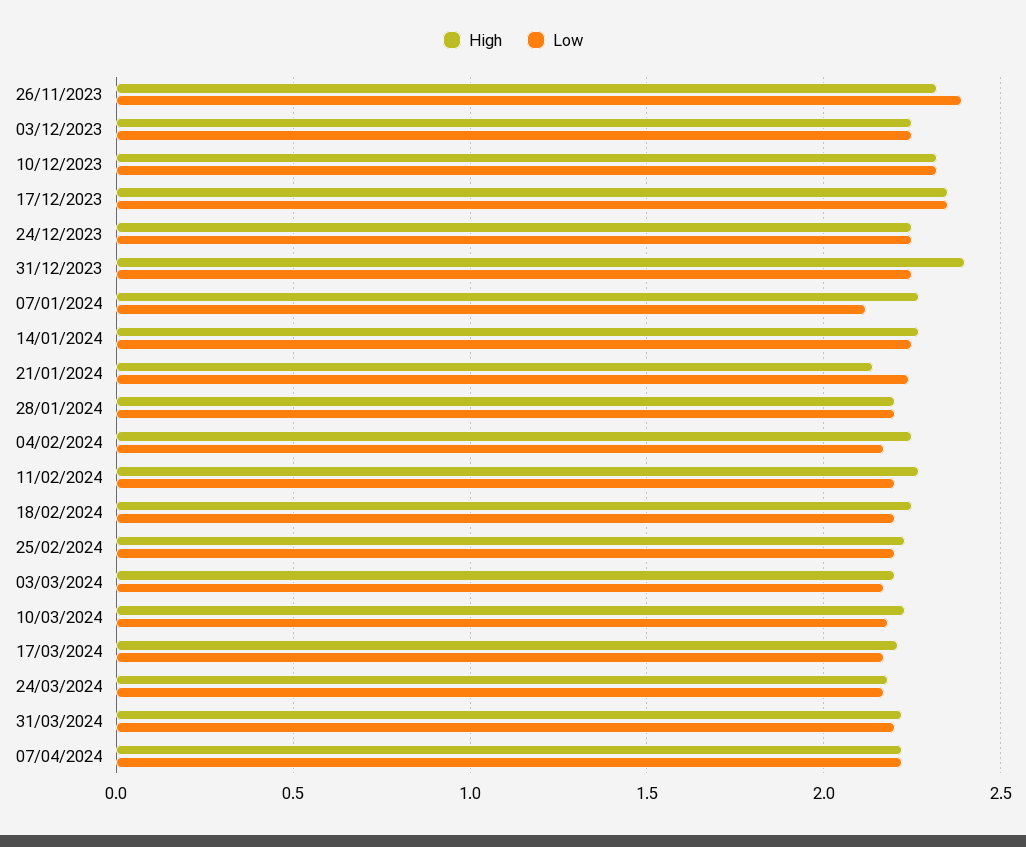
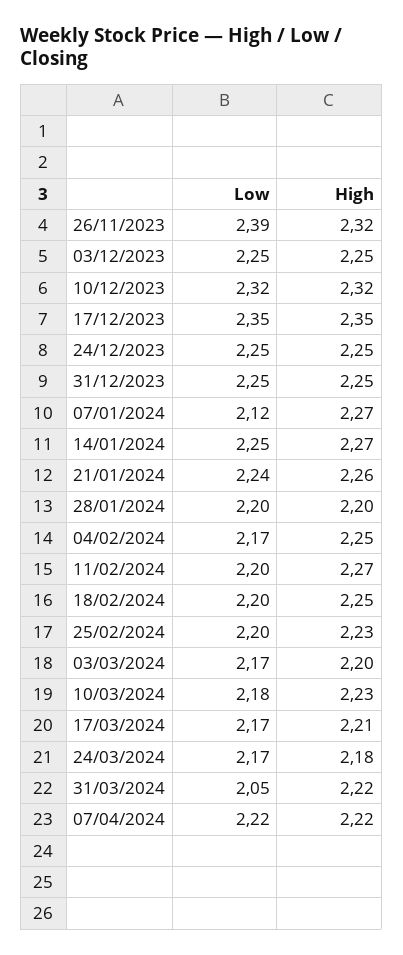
High, 31/12/2023: 2.4 -> 2.25
High, 21/01/2024: 2.15 -> 2.26
Low, 31/03/2024: 2.2 -> 2.05

